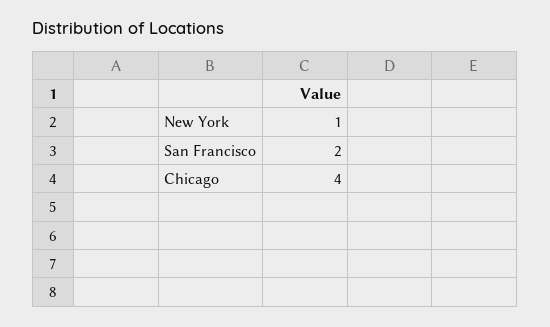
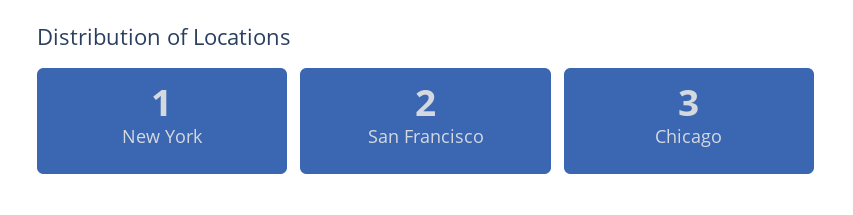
Chicago: 4 -> 3

